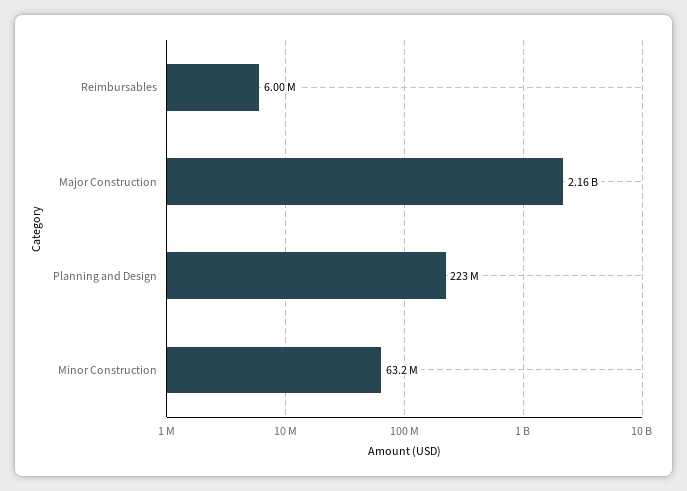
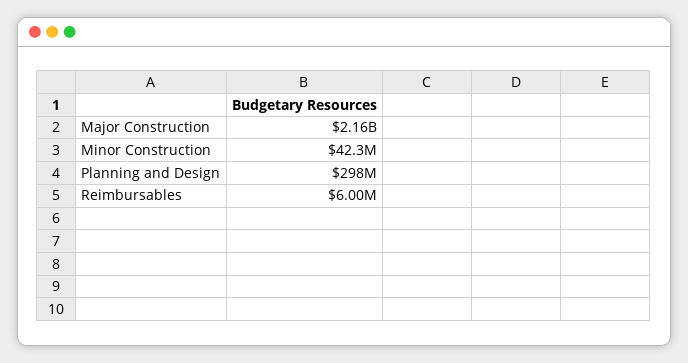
Planning and Design: 223000000 -> 298000000
Minor Construction: 63200000 -> 42300000

